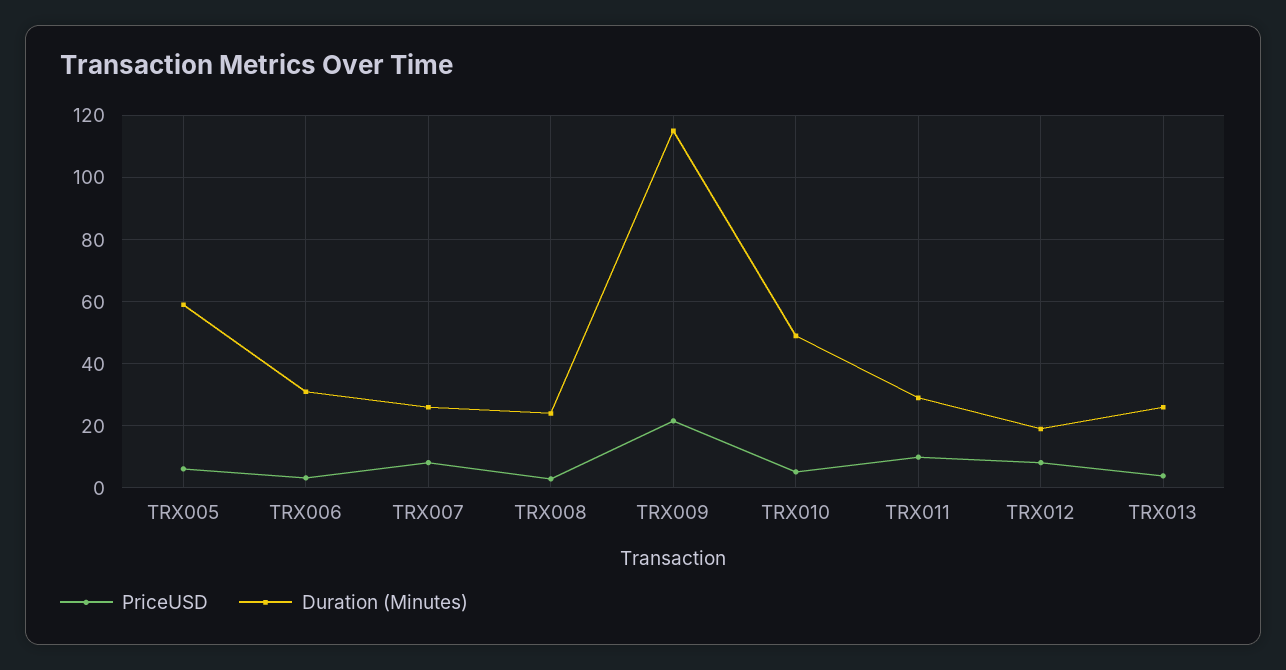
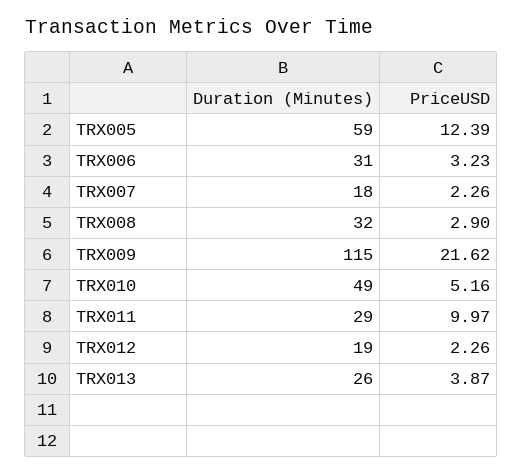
PriceUSD, TRX005: 6 -> 12.39
PriceUSD, TRX007: 8 -> 2.26
Duration (Minutes), TRX007: 26 -> 18
Duration (Minutes), TRX008: 24 -> 32
PriceUSD, TRX012: 8 -> 2.26

